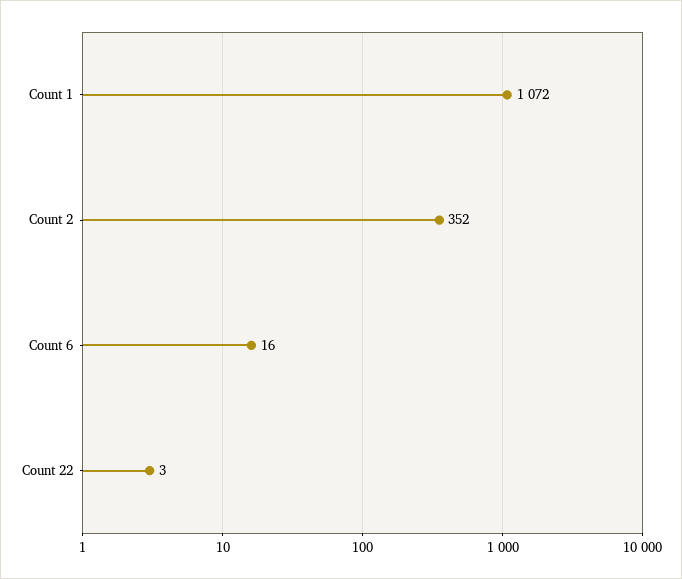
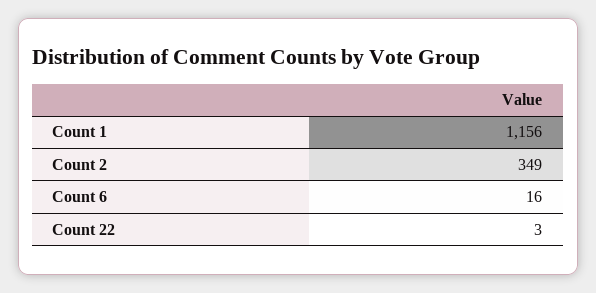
Count 1: 1072 -> 1156
Count 2: 352 -> 349

